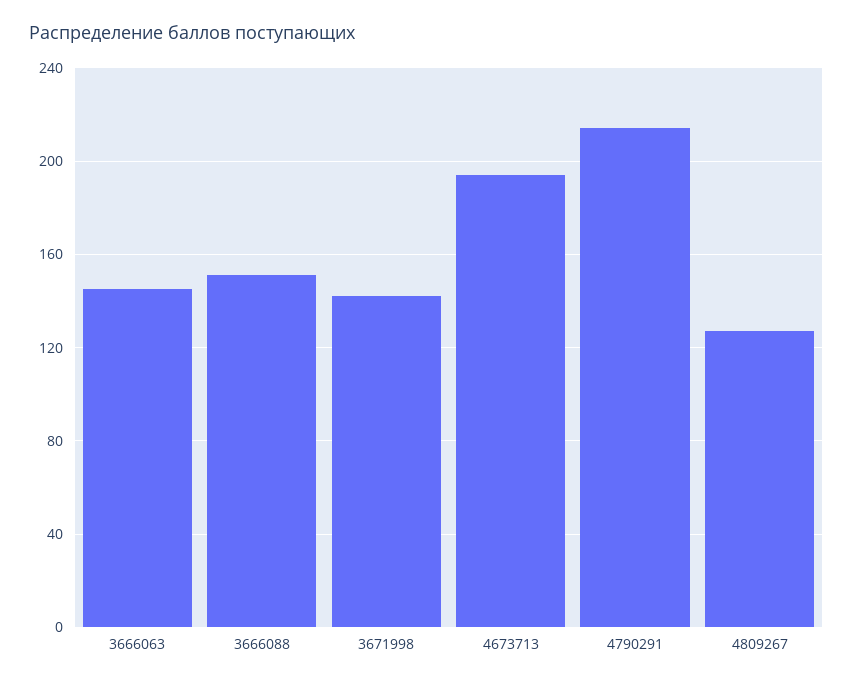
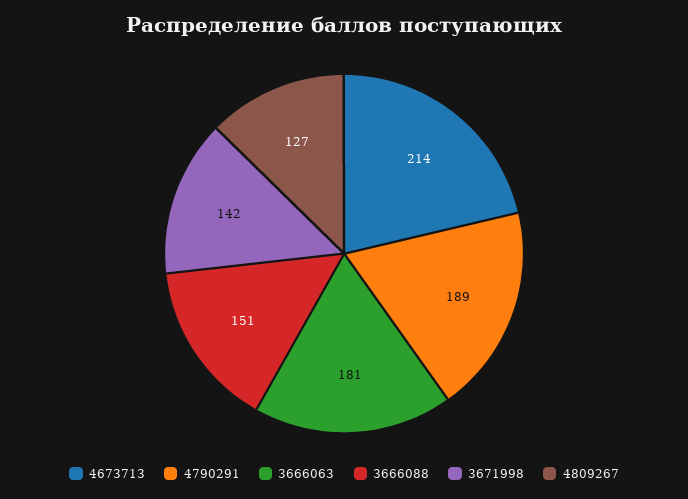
3666063: 145 -> 181
4673713: 195 -> 214
4790291: 215 -> 189

